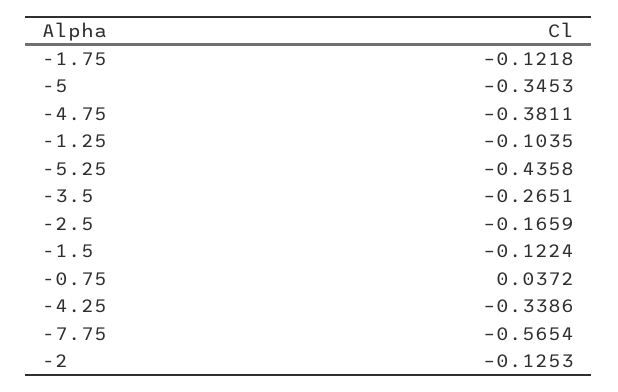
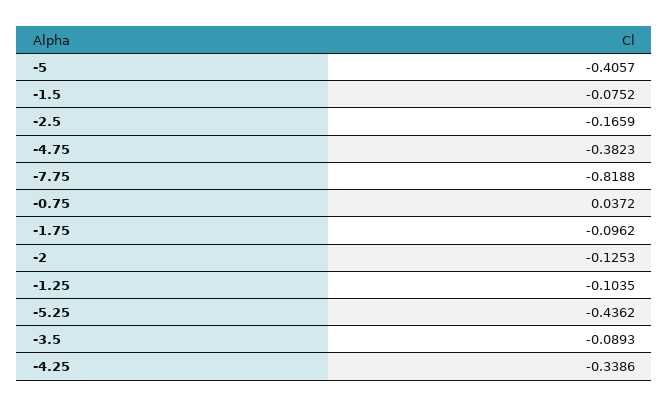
-1.75: -0.1218 -> -0.0962
-5: -0.3453 -> -0.4057
-4.75: -0.3811 -> -0.3823
-5.25: -0.4358 -> -0.4362
-3.5: -0.2651 -> -0.0893
-1.5: -0.1224 -> -0.0752
-7.75: -0.5654 -> -0.8188

